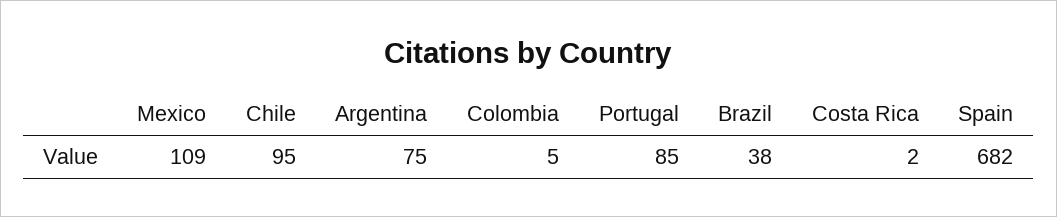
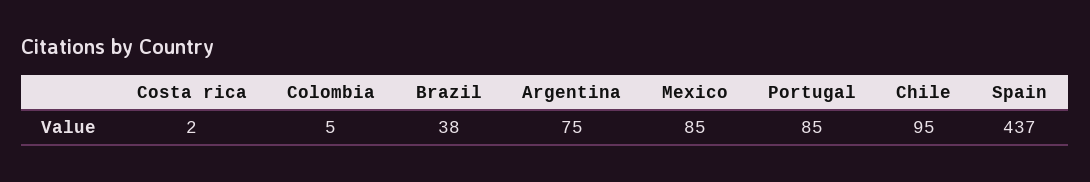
Mexico: 109 -> 85
Spain: 682 -> 437

